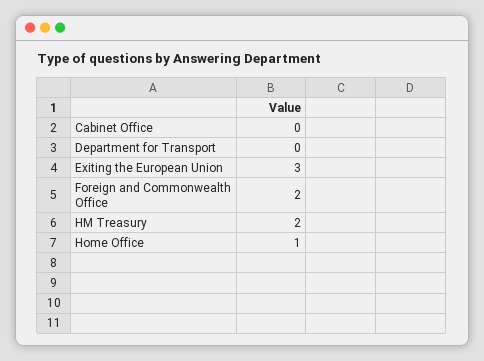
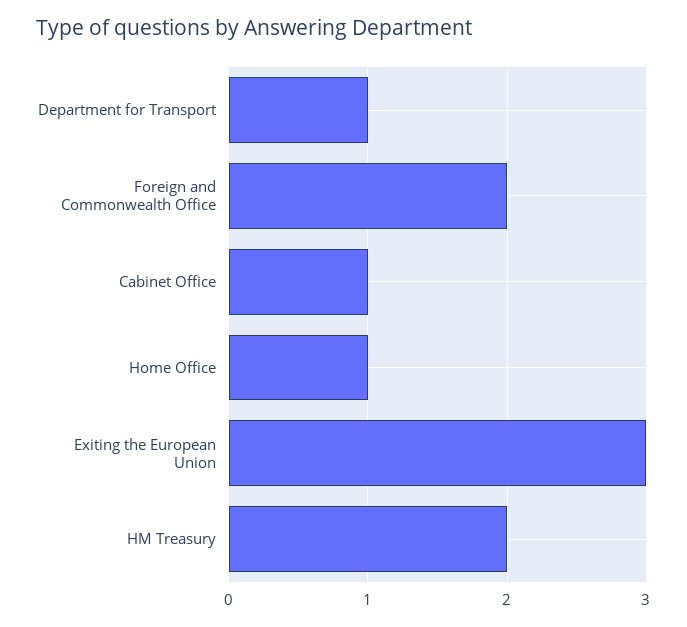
Cabinet Office: 0 -> 1
Department for Transport: 0 -> 1

